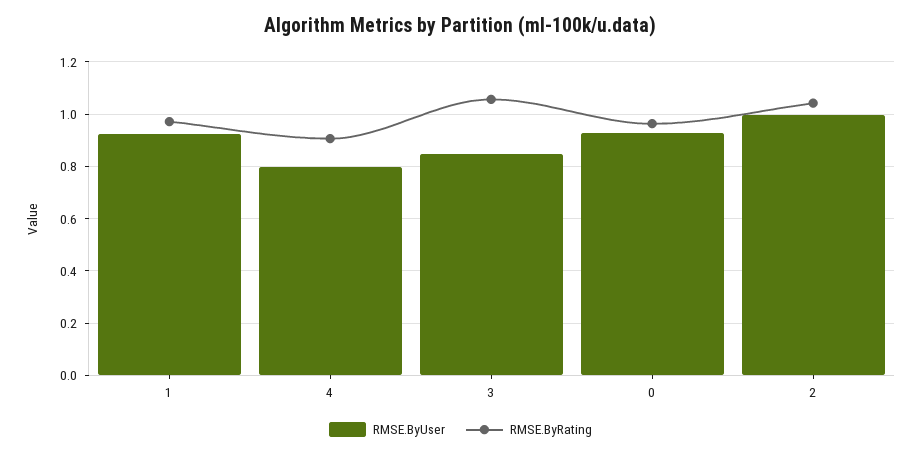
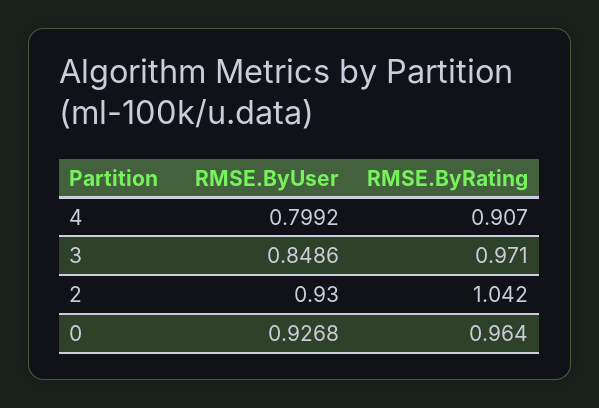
RMSE.ByUser, 1: 0.925 -> none
RMSE.ByRating, 1: 0.975 -> none
RMSE.ByRating, 3: 1.05 -> 0.971
RMSE.ByUser, 2: 1 -> 0.93

